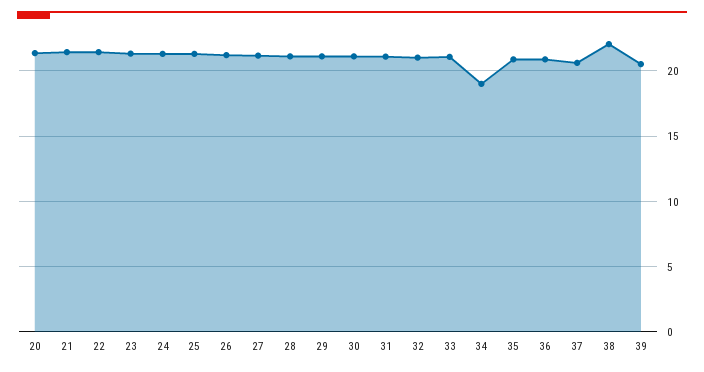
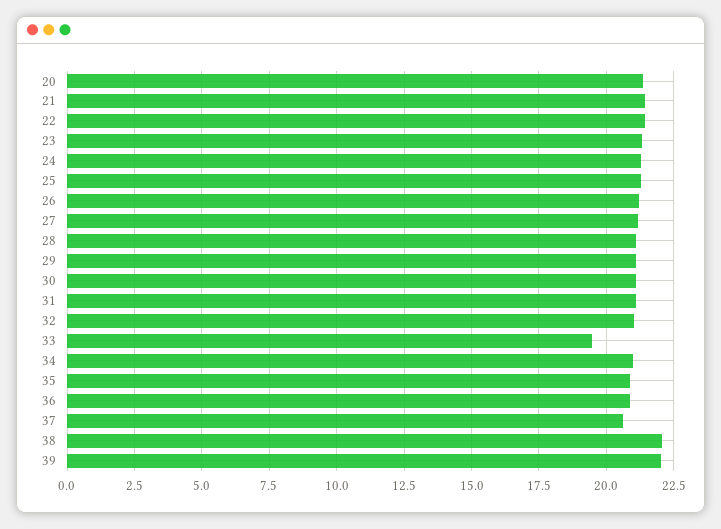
33: 21 -> 19.5
34: 19 -> 21
39: 20.5 -> 22

